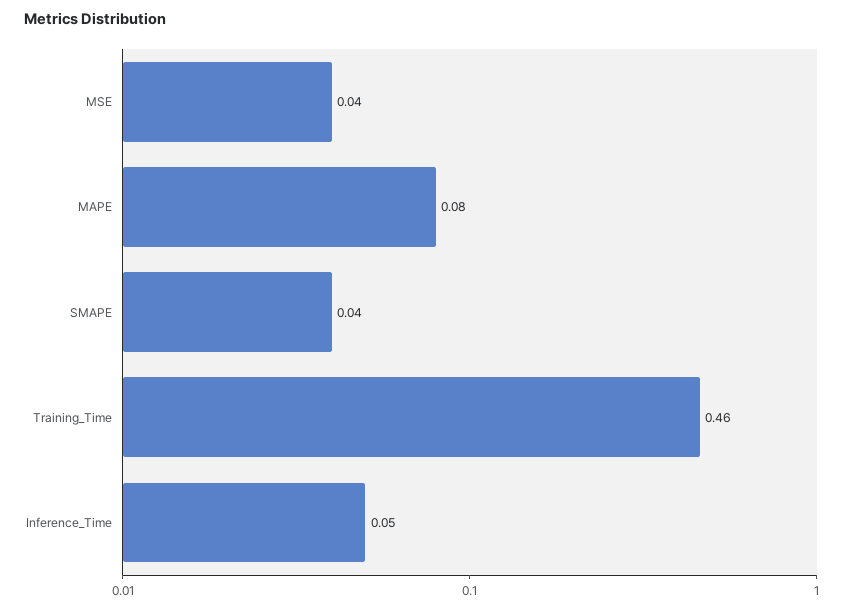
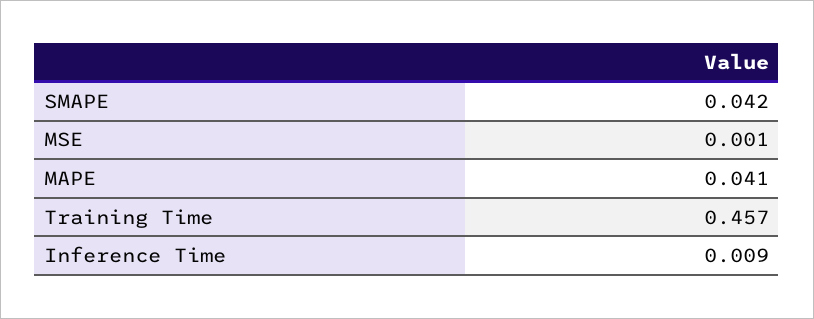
MSE: 0.04 -> 0.001
MAPE: 0.08 -> 0.041
Inference_Time: 0.05 -> 0.009

